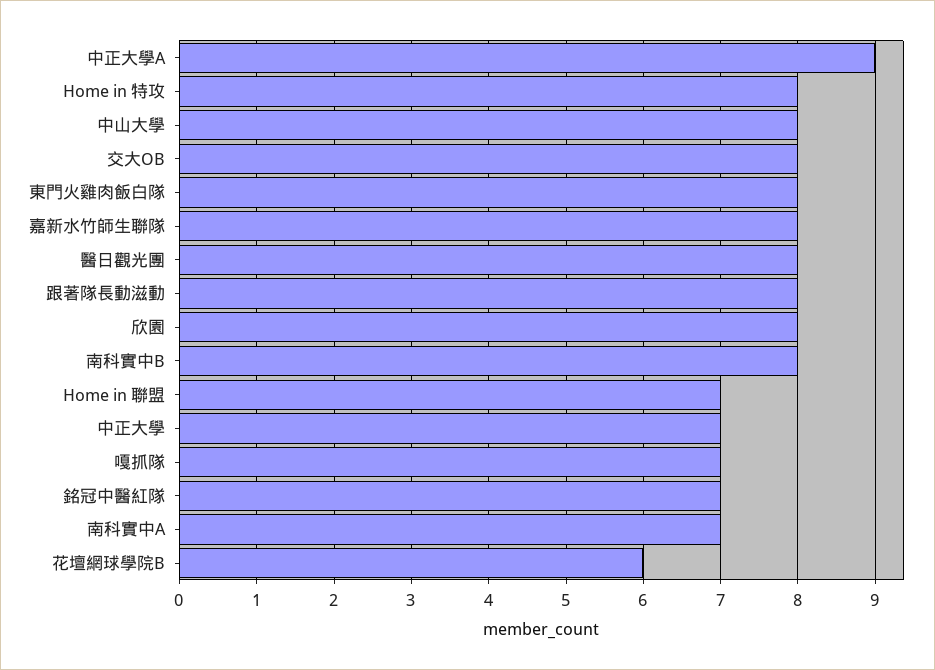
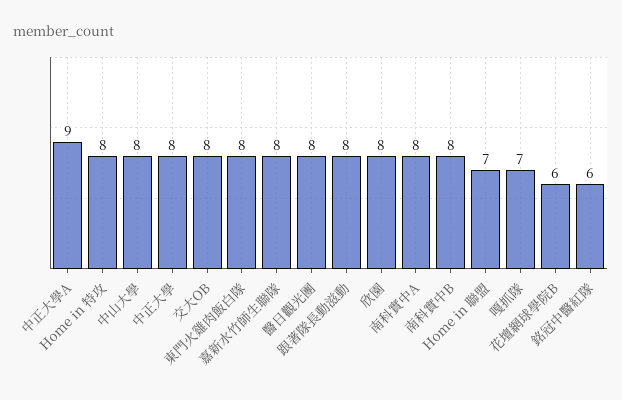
中正大學: 7 -> 8
銘冠中醫紅隊: 7 -> 6
南科實中A: 7 -> 8

